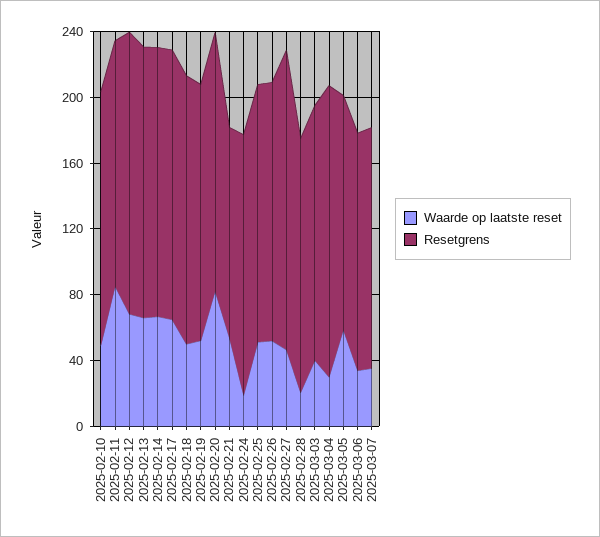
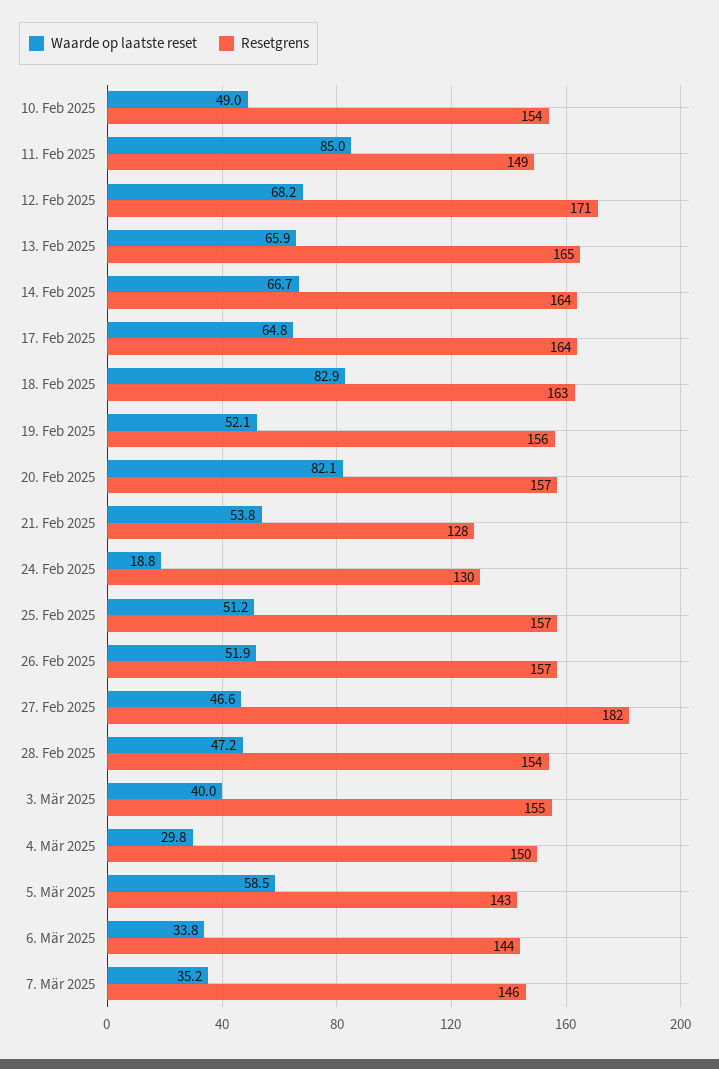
Waarde op laatste reset, 2025-02-18: 50 -> 82.9
Resetgrens, 2025-02-24: 160 -> 130
Waarde op laatste reset, 2025-02-28: 20 -> 47.2
Resetgrens, 2025-03-04: 180 -> 150

